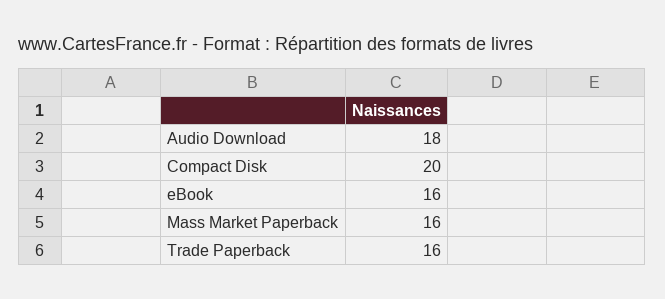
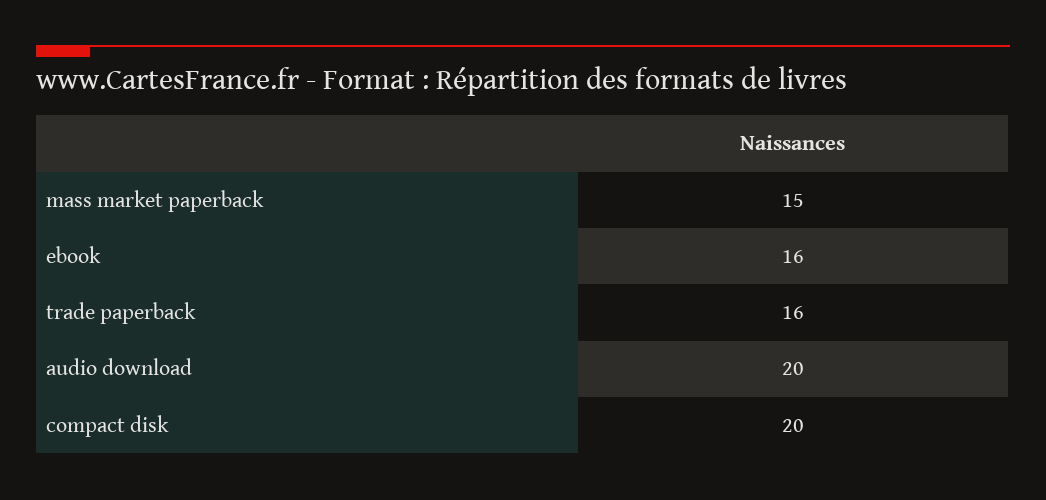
Audio Download: 18 -> 20
Mass Market Paperback: 16 -> 15

